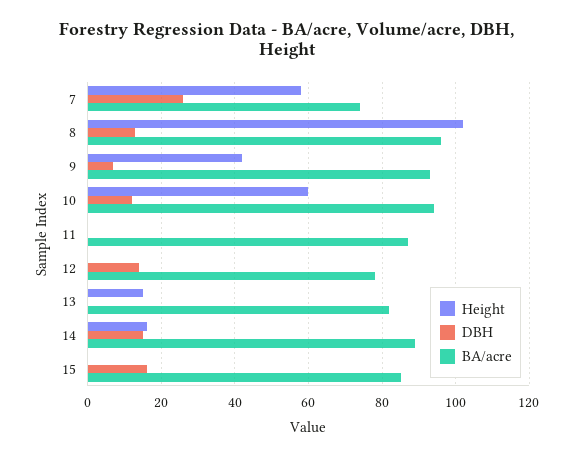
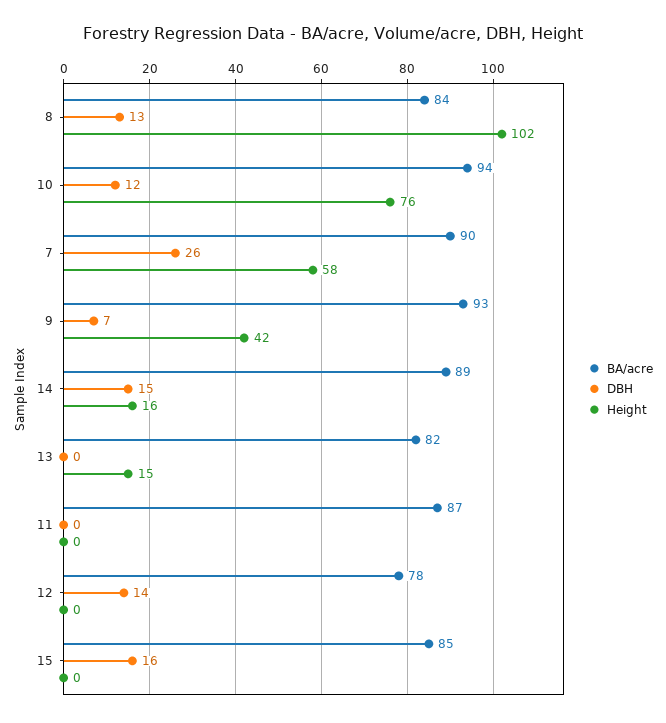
BA/acre, 7: 75 -> 90
BA/acre, 8: 95 -> 84
Height, 10: 60 -> 76

